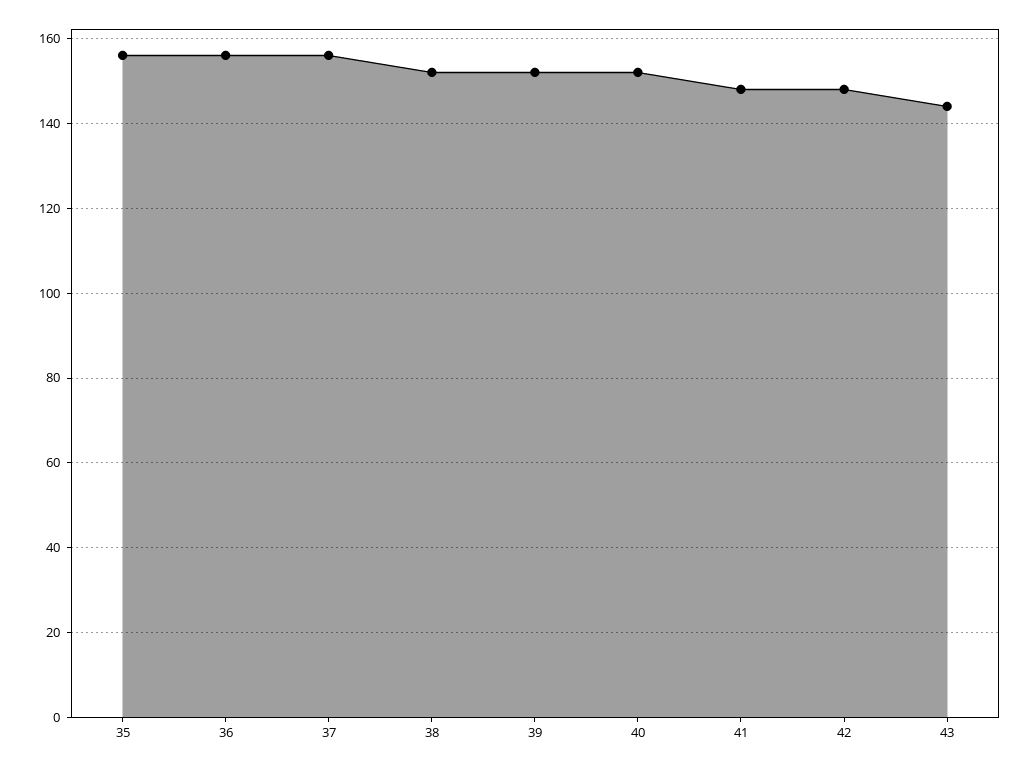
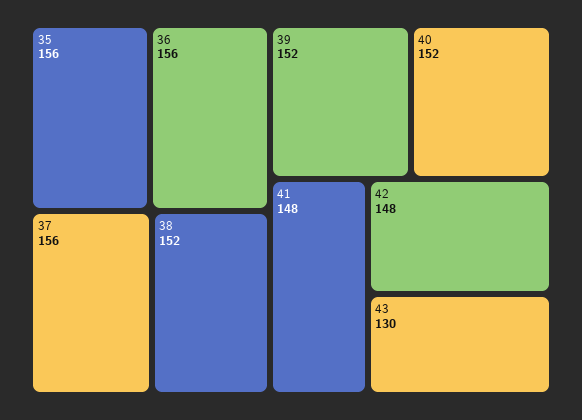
43: 145 -> 130

